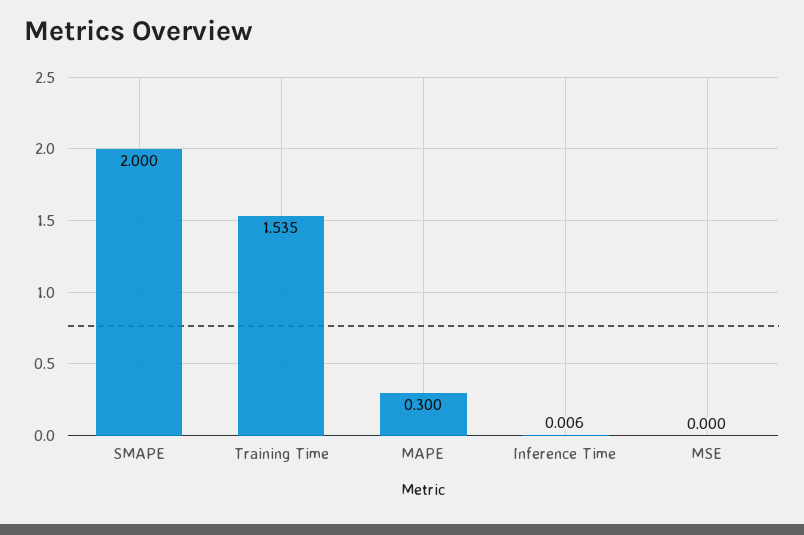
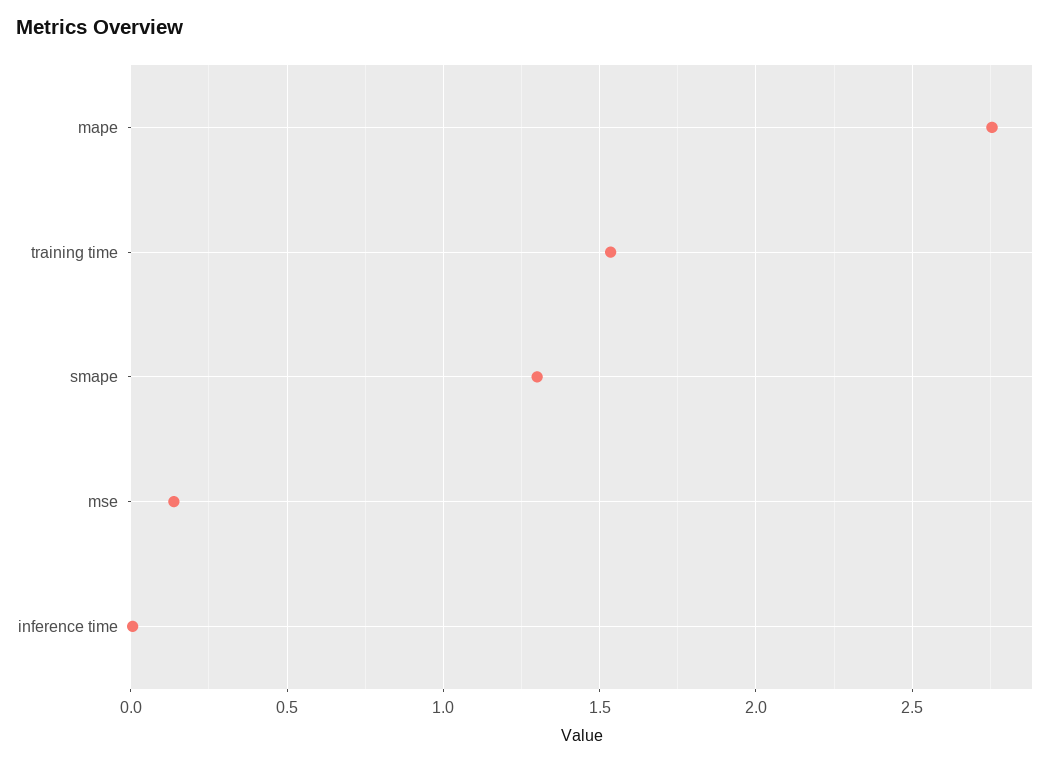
SMAPE: 2 -> 1.3
MAPE: 0.3 -> 2.75
MSE: 0 -> 0.15

